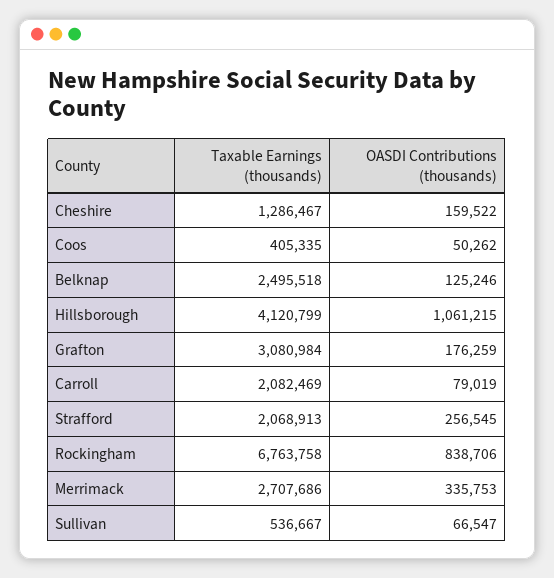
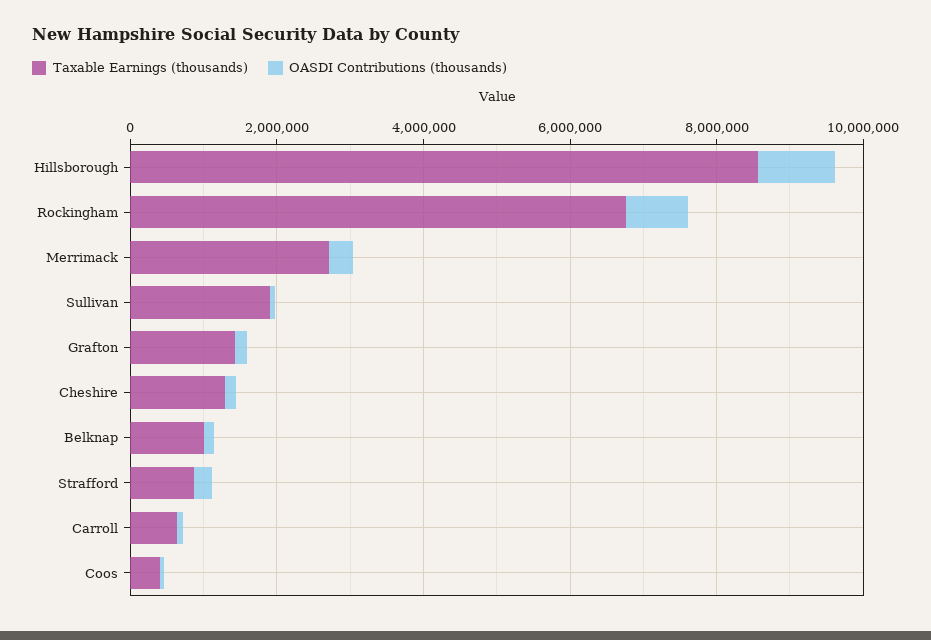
Taxable Earnings (thousands), Belknap: 2495518 -> 1000000
Taxable Earnings (thousands), Hillsborough: 4120799 -> 8500000
Taxable Earnings (thousands), Grafton: 3080984 -> 1500000
Taxable Earnings (thousands), Carroll: 2082469 -> 500000
Taxable Earnings (thousands), Strafford: 2068913 -> 1000000
Taxable Earnings (thousands), Sullivan: 536667 -> 2000000

